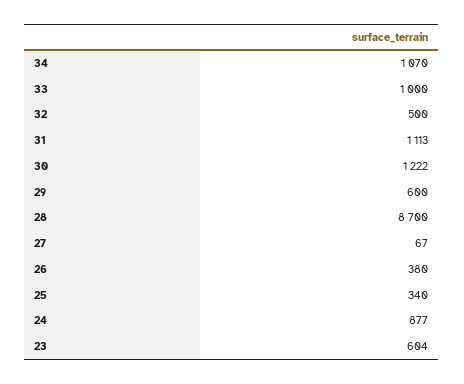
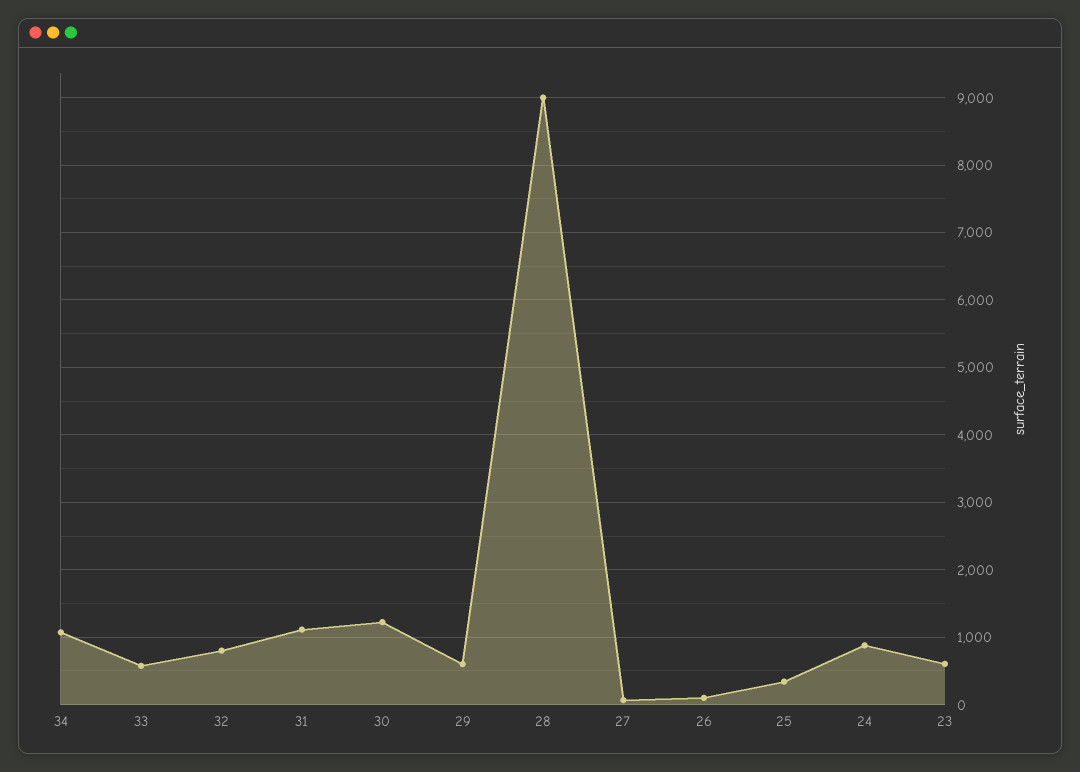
33: 1000 -> 600
32: 500 -> 800
28: 8700 -> 9000
26: 380 -> 100

